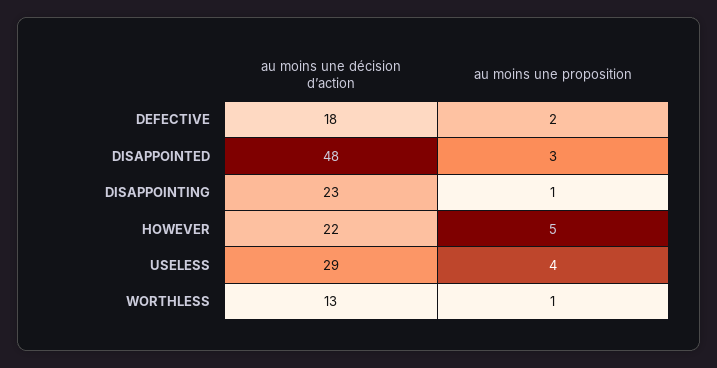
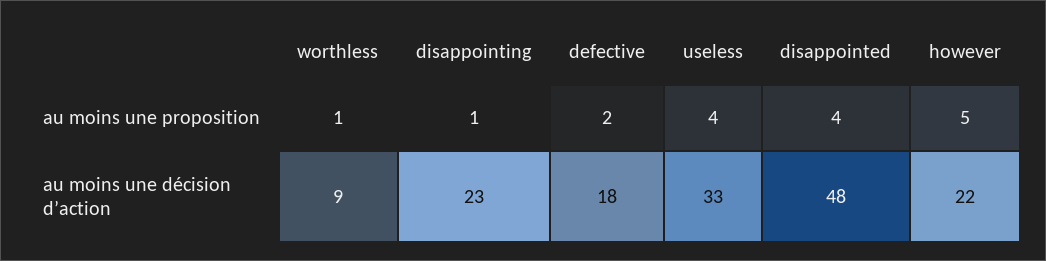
au moins une proposition, DISAPPOINTED: 3 -> 4
au moins une décision d’action, USELESS: 29 -> 33
au moins une décision d’action, WORTHLESS: 13 -> 9

